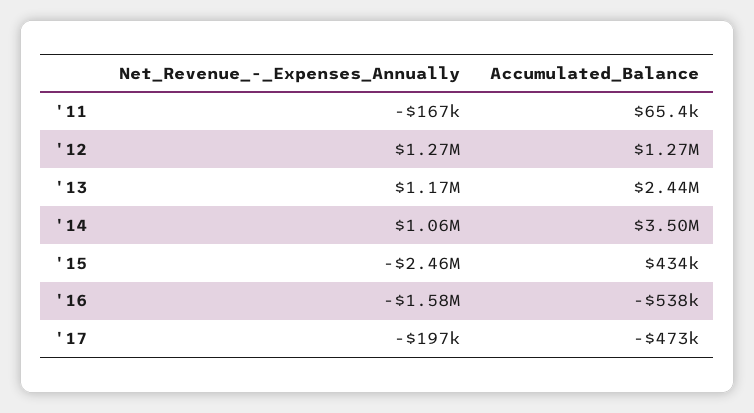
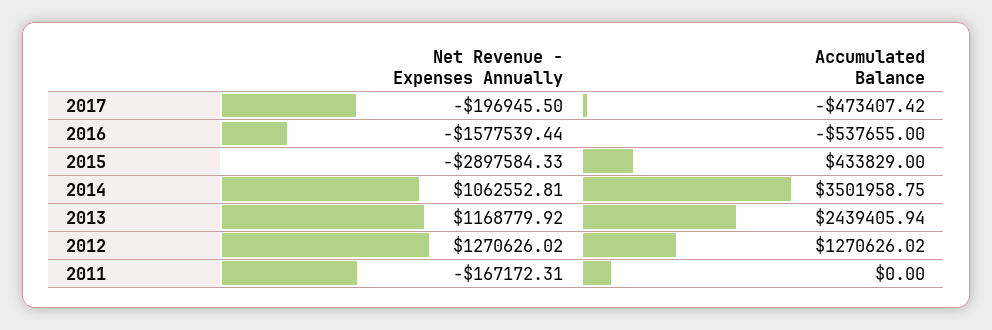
Accumulated_Balance, '11: 65400 -> 0
Net_Revenue_-_Expenses_Annually, '15: -2460000 -> -2897584.33

